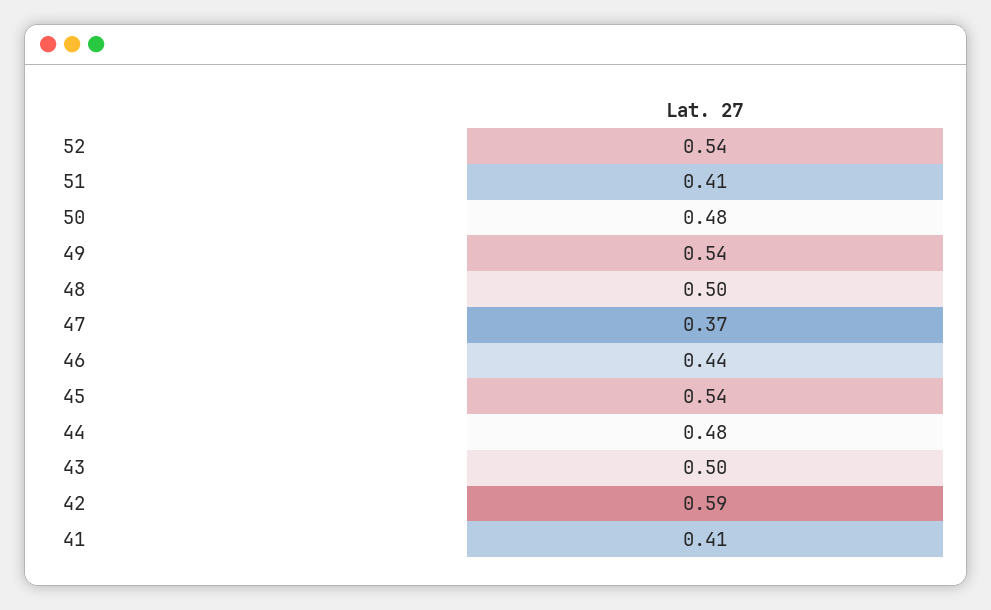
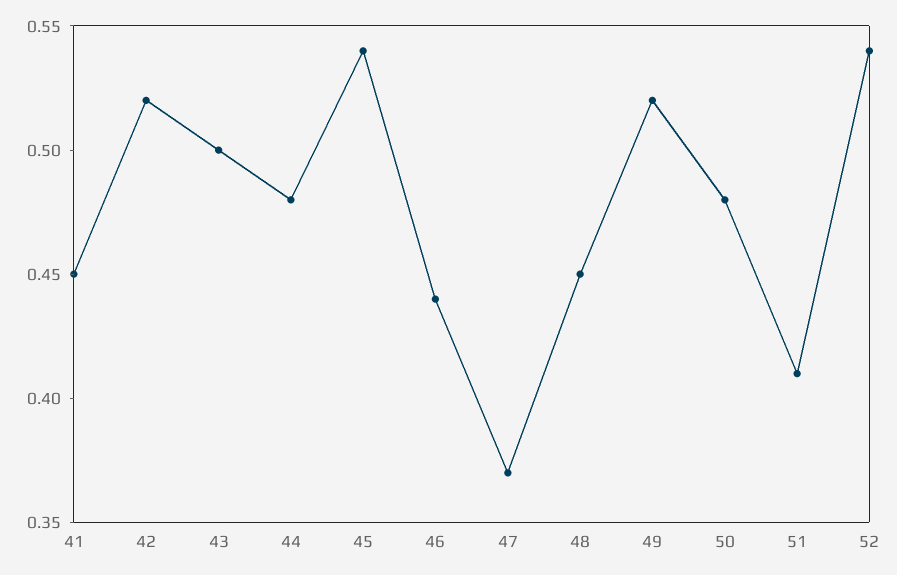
49: 0.54 -> 0.52
48: 0.5 -> 0.45
42: 0.59 -> 0.52
41: 0.41 -> 0.45

